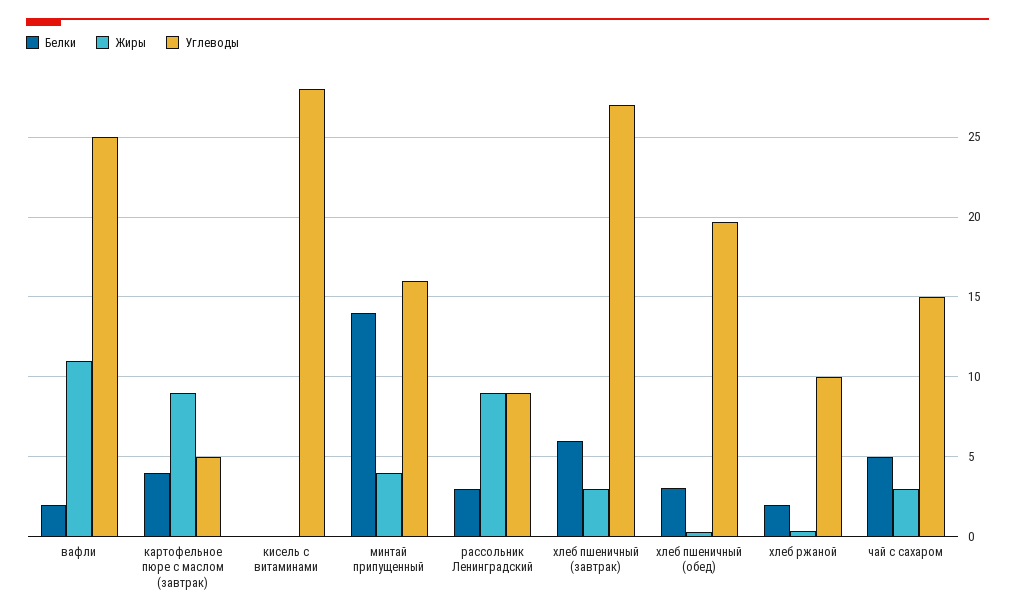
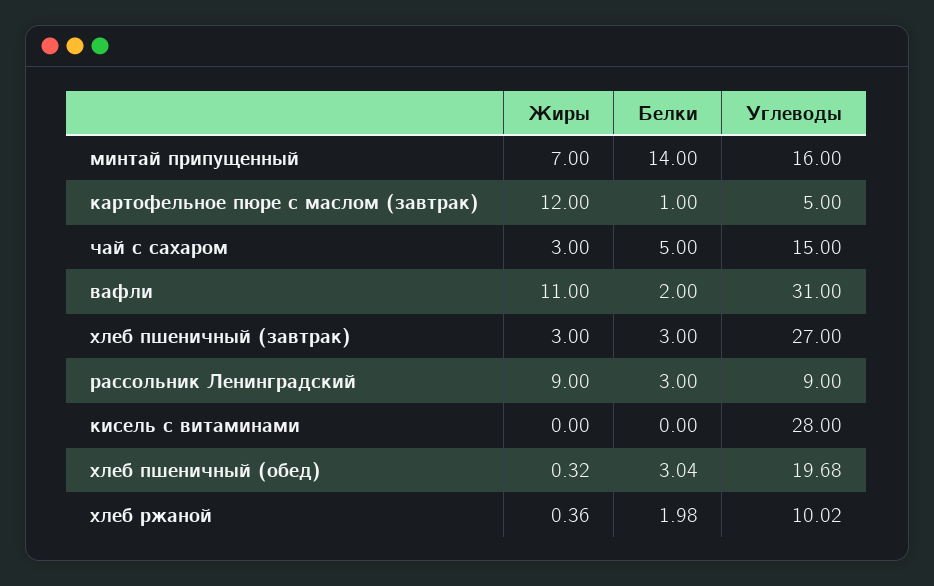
Углеводы, вафли: 25 -> 31
Белки, картофельное пюре с маслом (завтрак): 4 -> 1
Жиры, картофельное пюре с маслом (завтрак): 9 -> 12
Жиры, минтай припущенный: 4 -> 7
Белки, хлеб пшеничный (завтрак): 6 -> 3

